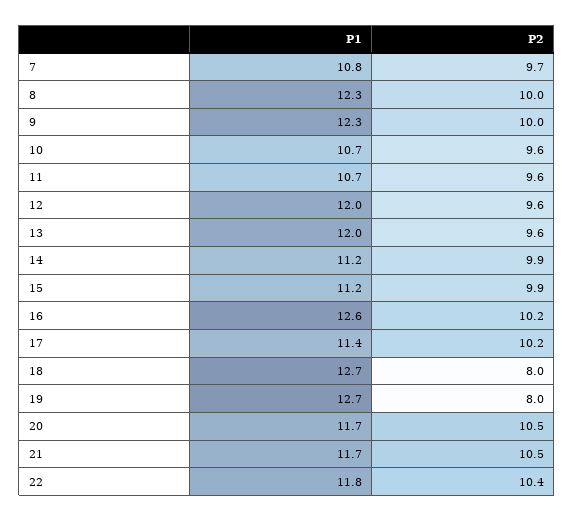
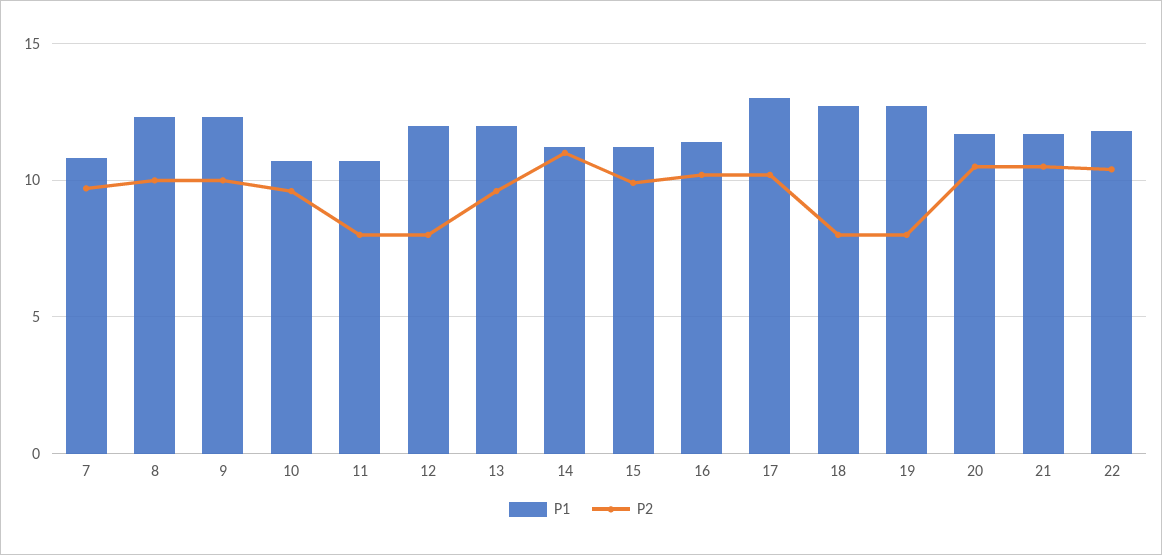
P2, 11: 9.6 -> 8
P2, 12: 9.6 -> 8
P2, 14: 9.9 -> 11
P1, 16: 12.6 -> 11.5
P1, 17: 11.4 -> 13

